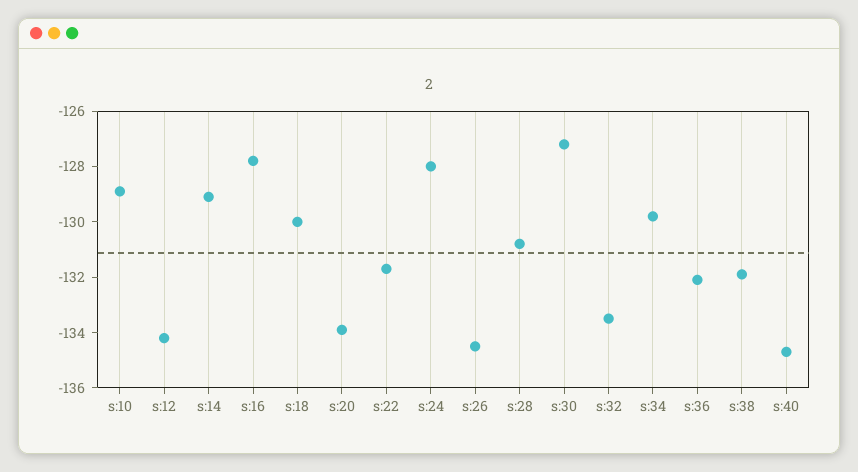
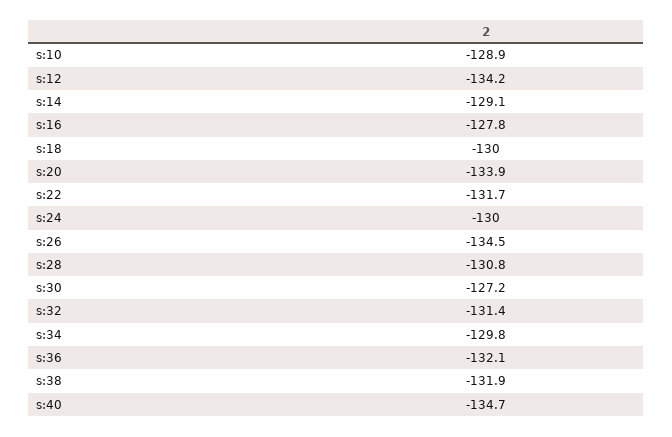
s:24: -128 -> -130
s:32: -133.5 -> -131.4

